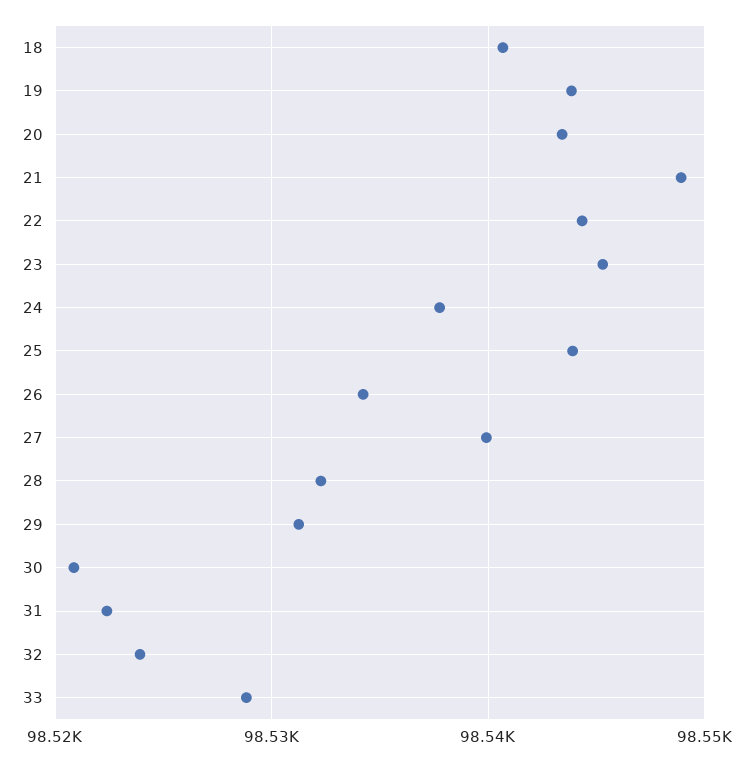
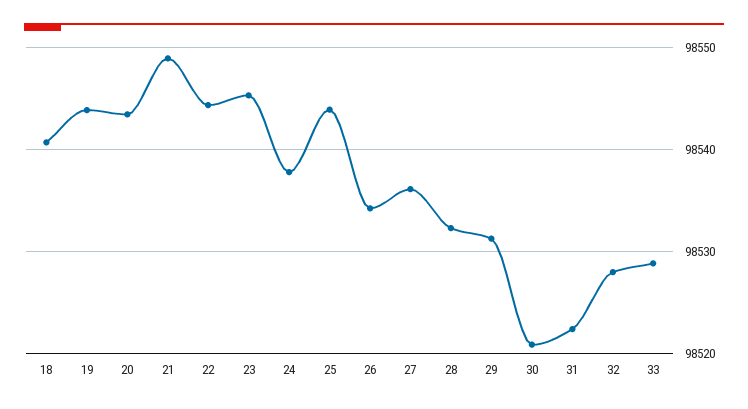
27: 98540 -> 98536
32: 98524 -> 98528

